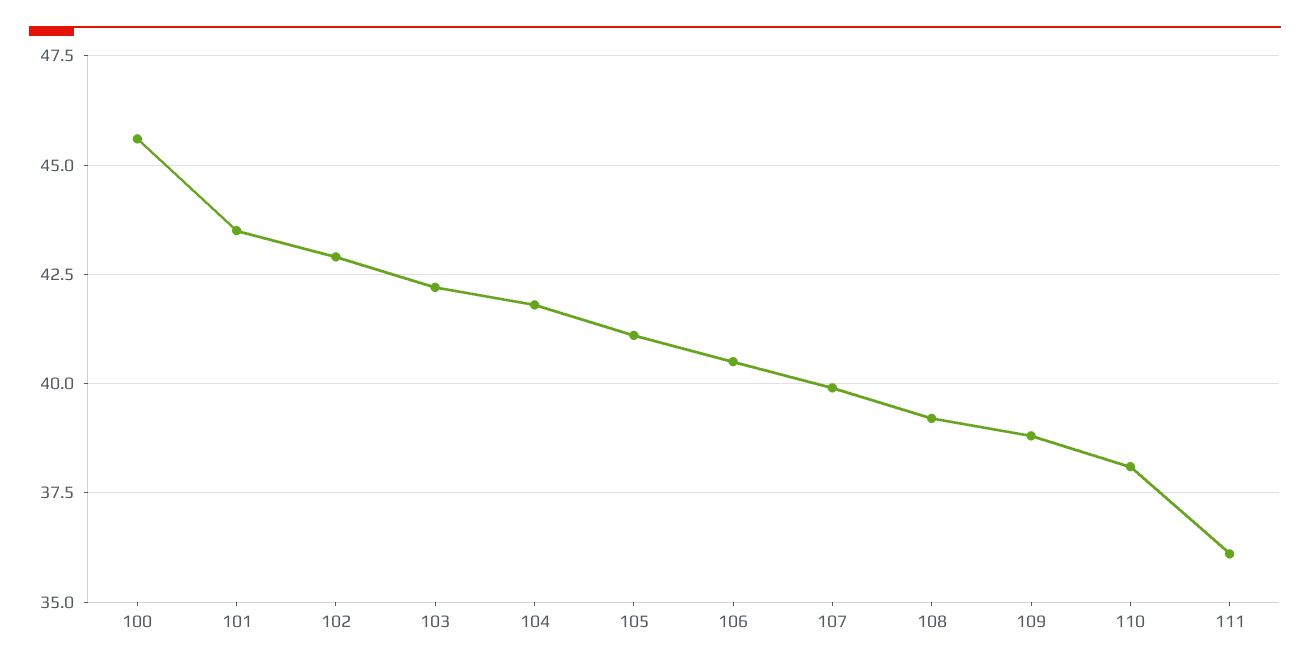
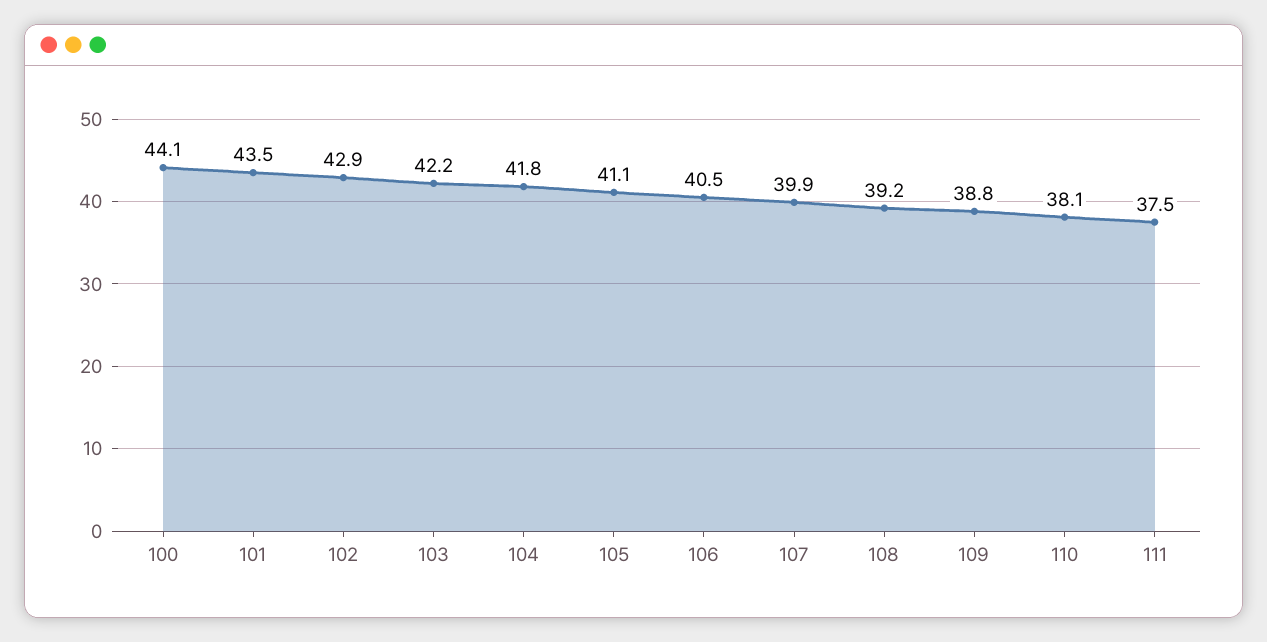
100: 45.5 -> 44.1
111: 36 -> 37.5

